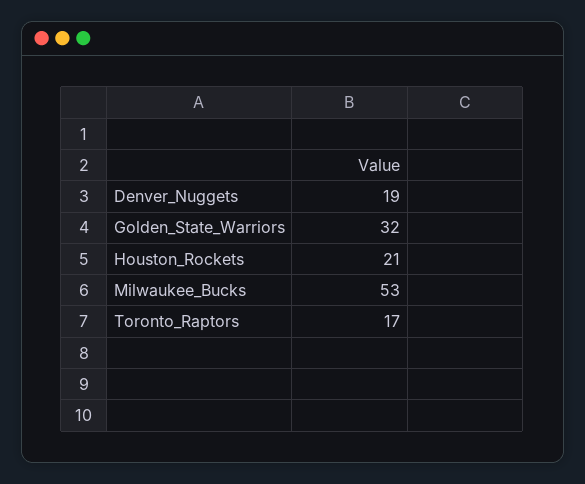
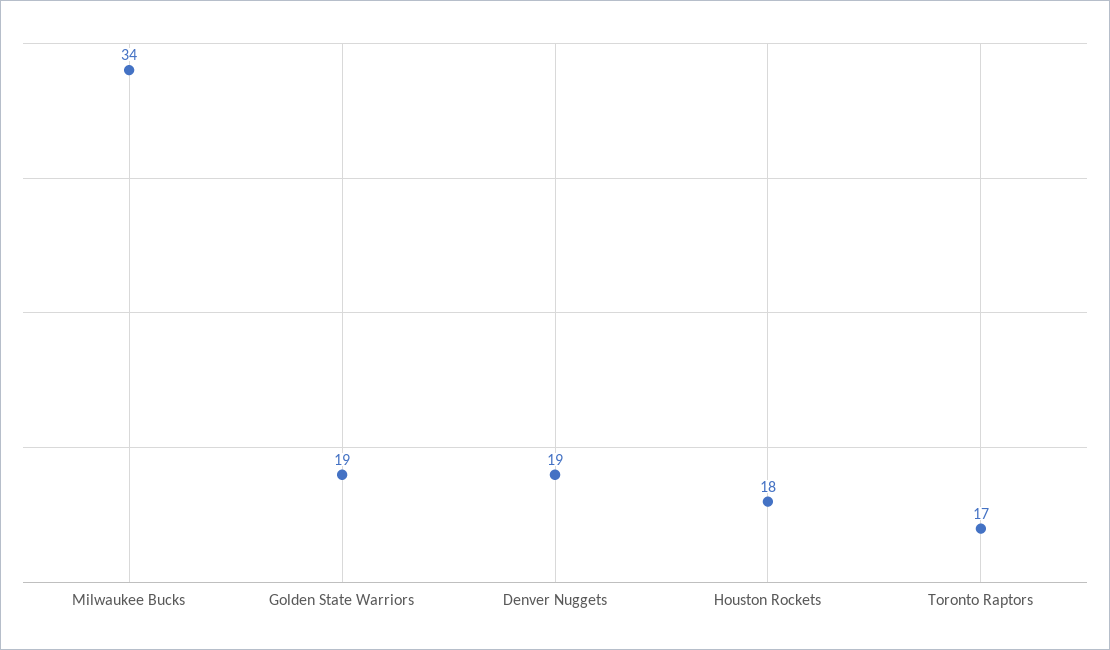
Golden_State_Warriors: 32 -> 19
Houston_Rockets: 21 -> 18
Milwaukee_Bucks: 53 -> 34

